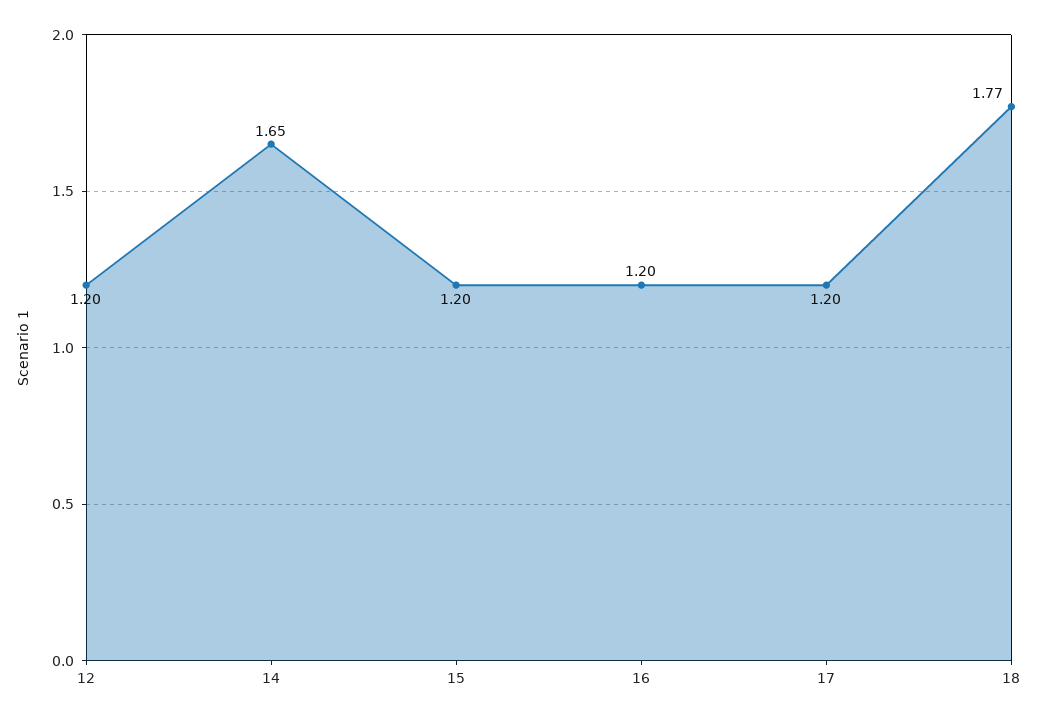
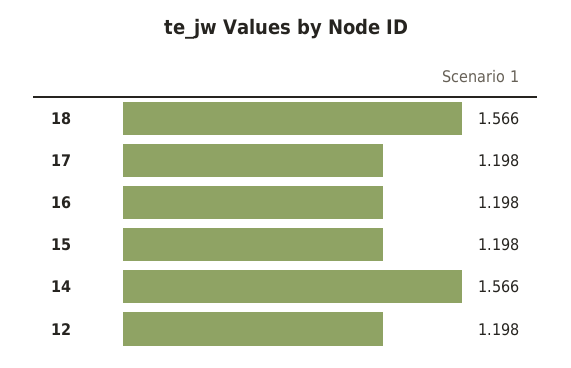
14: 1.65 -> 1.566
18: 1.77 -> 1.566

